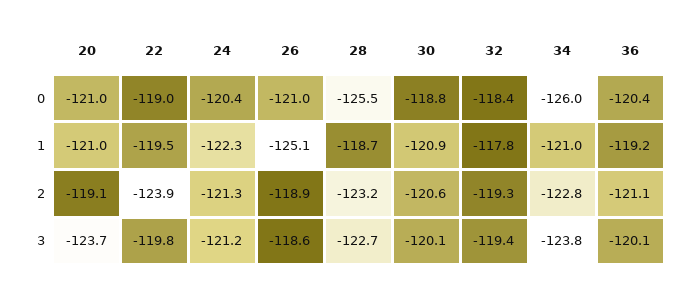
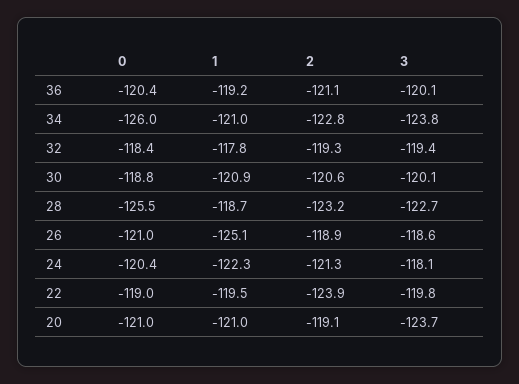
24, 3: -121.2 -> -118.1

